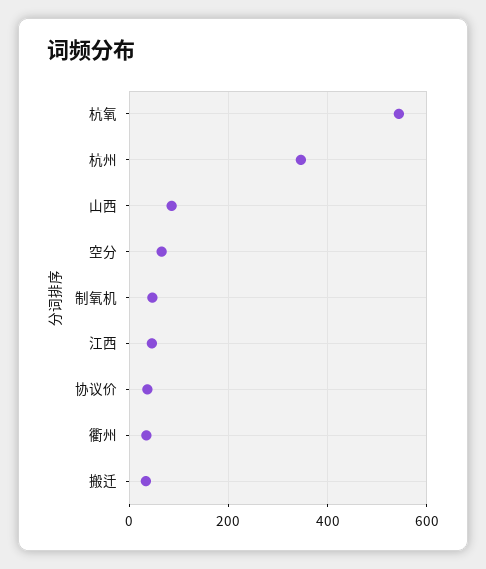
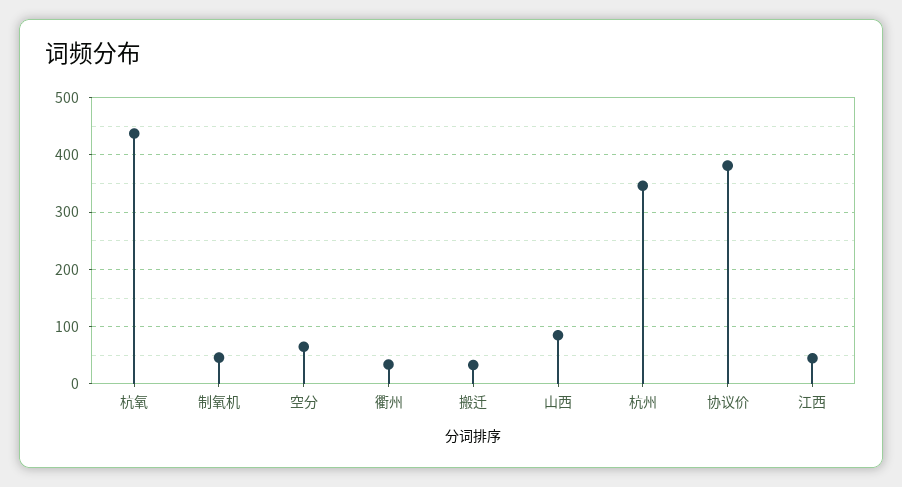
杭氧: 540 -> 440
协议价: 40 -> 380

